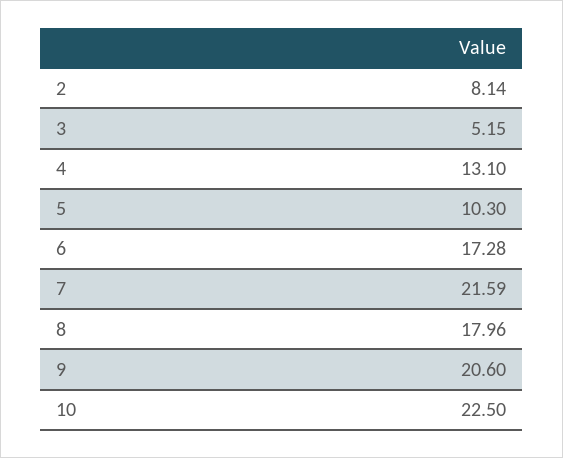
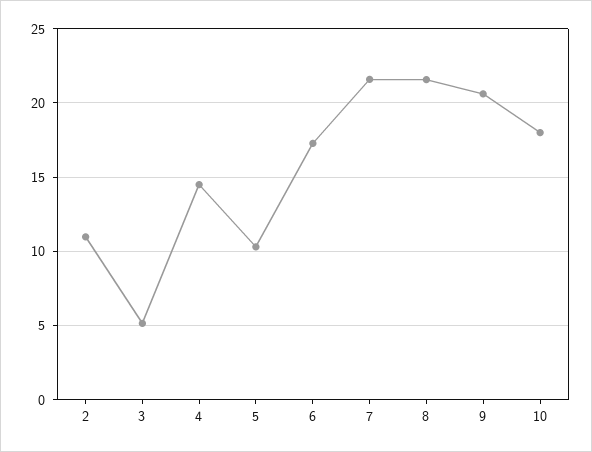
2: 8.14 -> 11
4: 13.1 -> 14.5
8: 17.96 -> 21.5
10: 22.5 -> 18

